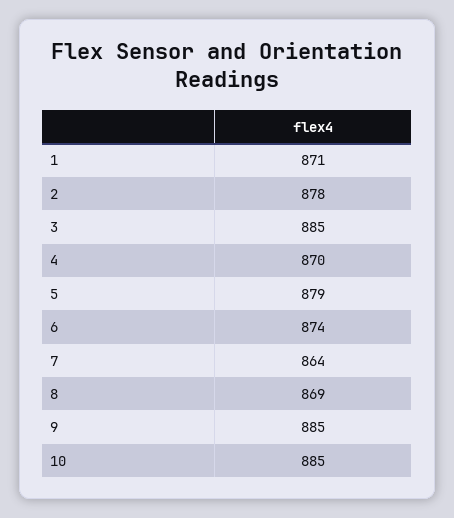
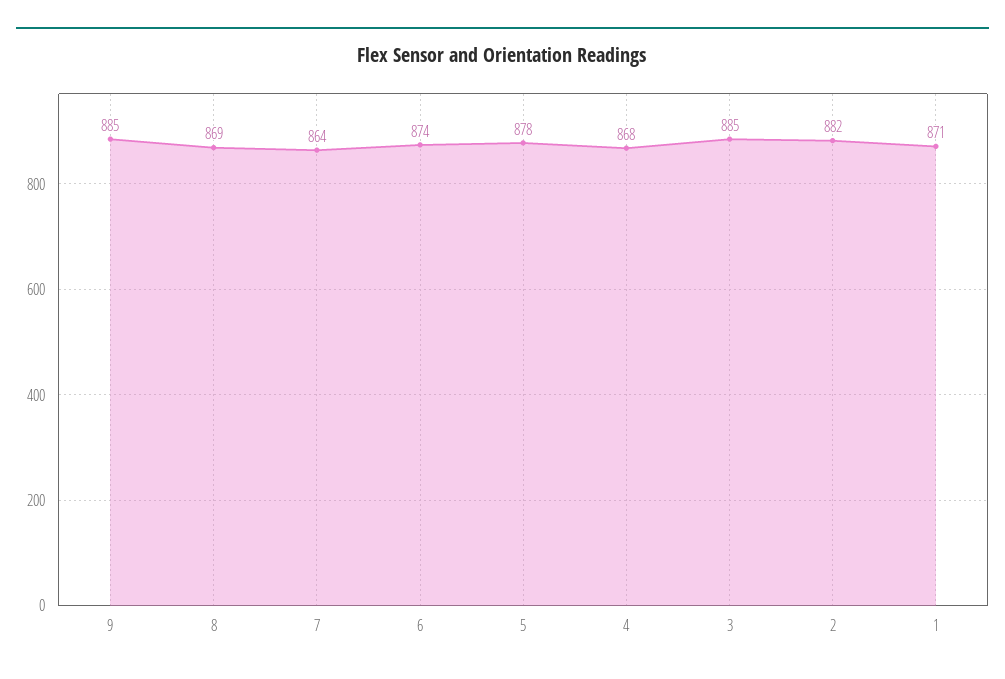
2: 878 -> 882
4: 870 -> 868
5: 879 -> 878
10: 885 -> none

